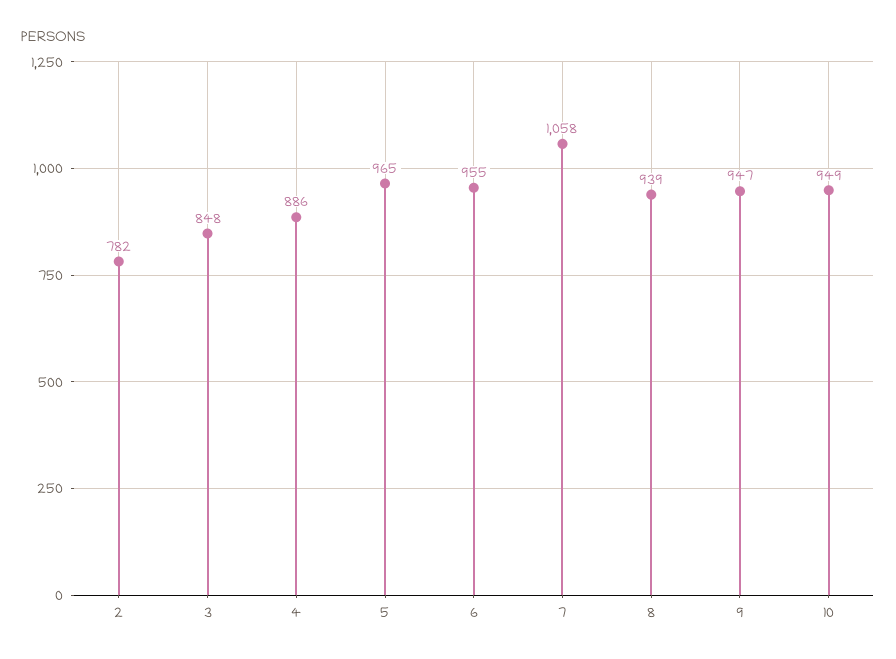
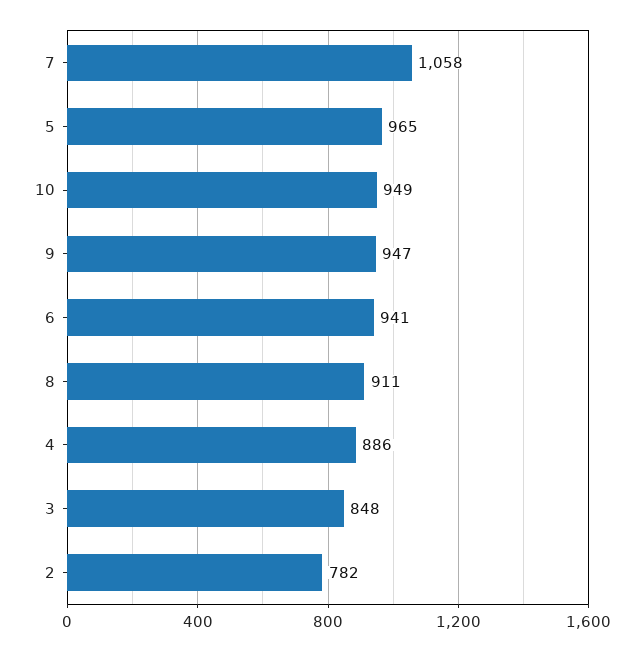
6: 955 -> 941
8: 939 -> 911

